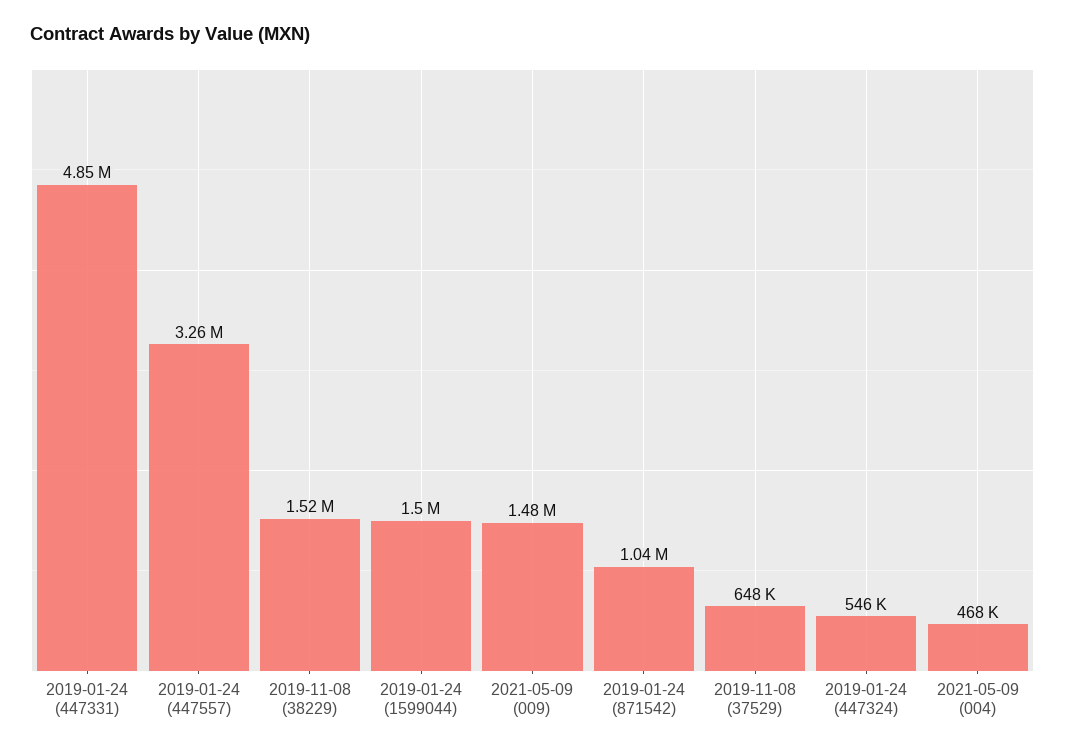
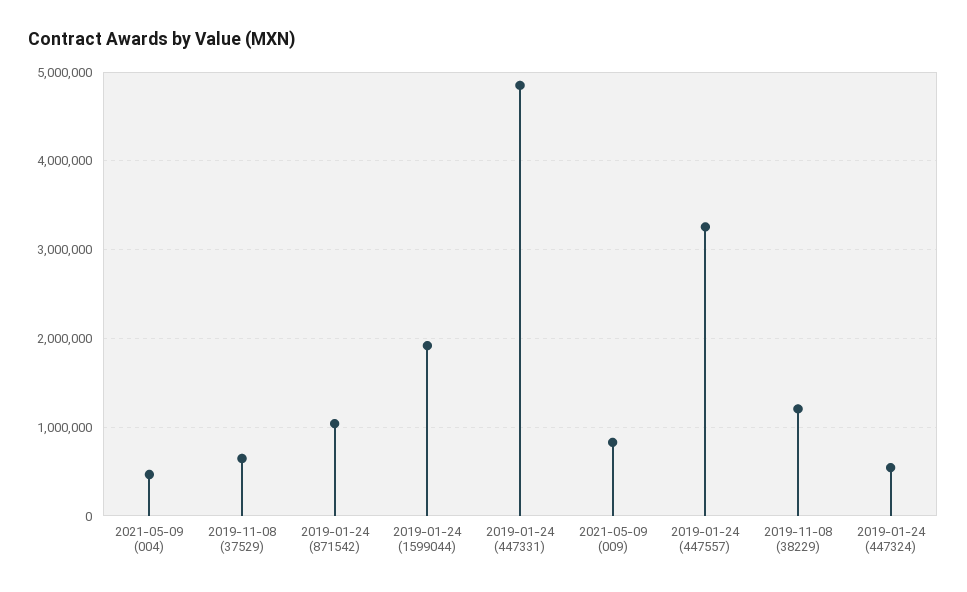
2019-11-08 (38229): 1520000 -> 1200000
2019-01-24 (1599044): 1500000 -> 1900000
2021-05-09 (009): 1480000 -> 800000

